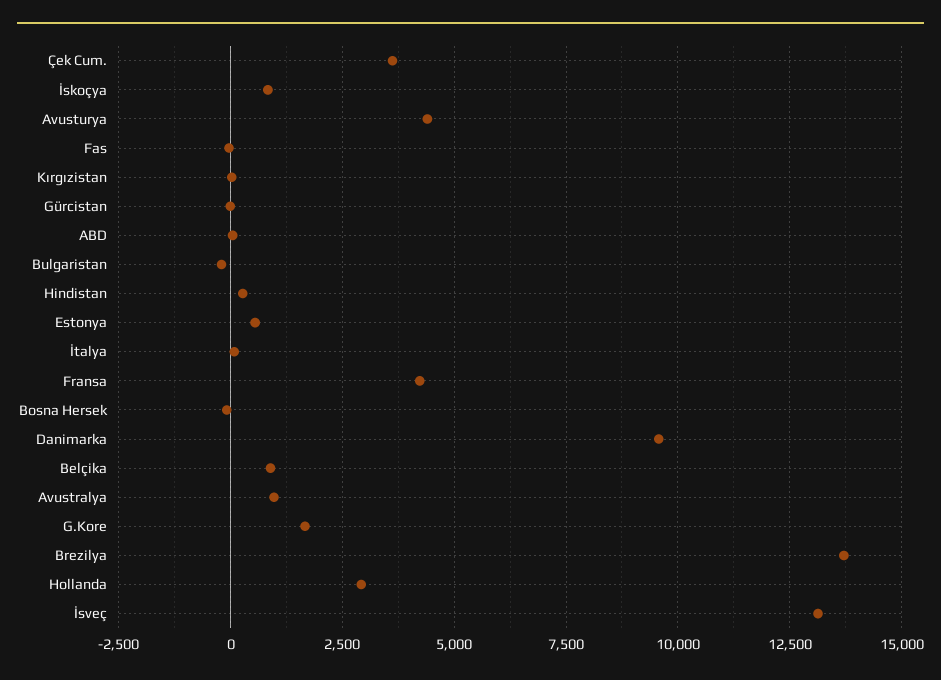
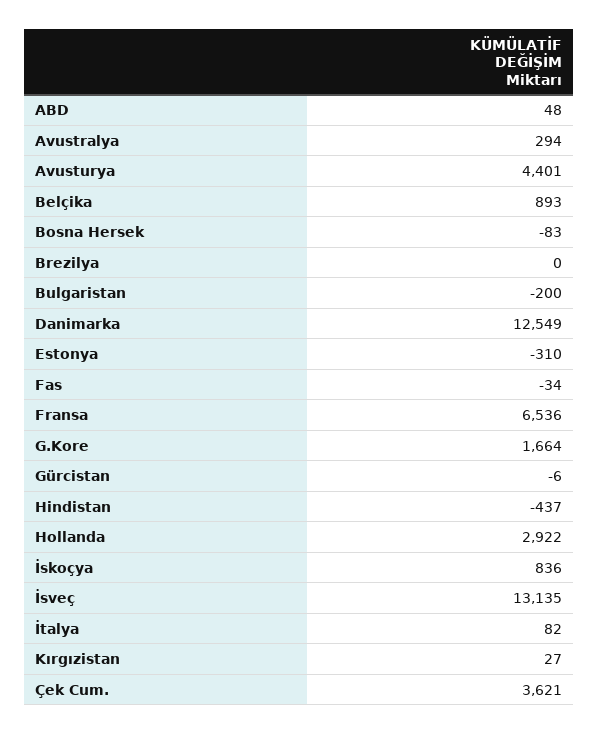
Hindistan: 250 -> -437
Estonya: 500 -> -310
Fransa: 4250 -> 6536
Danimarka: 9500 -> 12549
Avustralya: 1000 -> 294
Brezilya: 13750 -> 0

